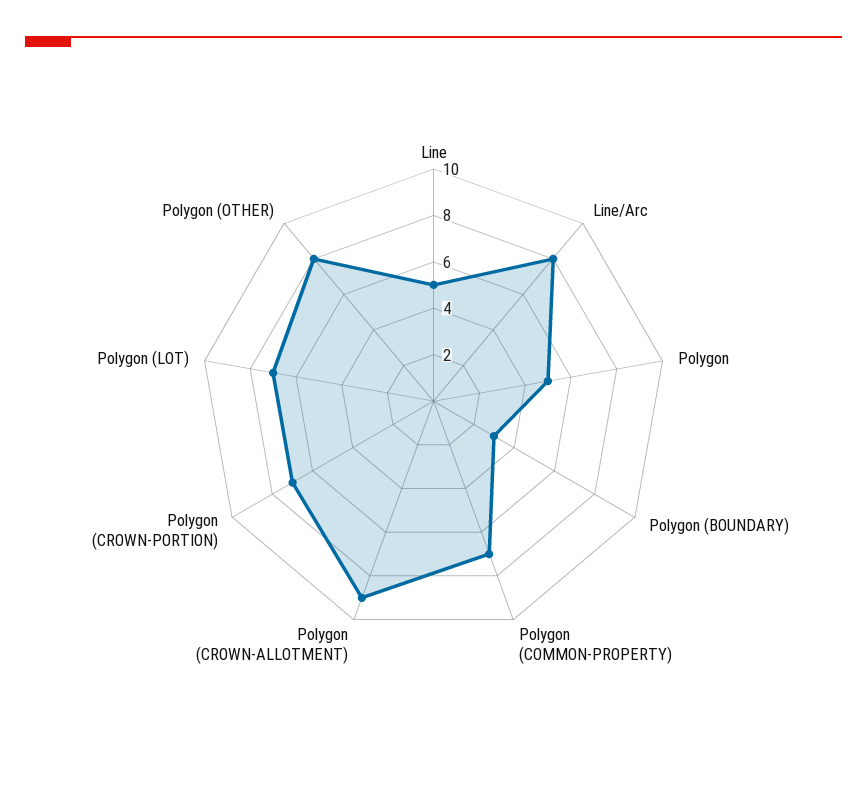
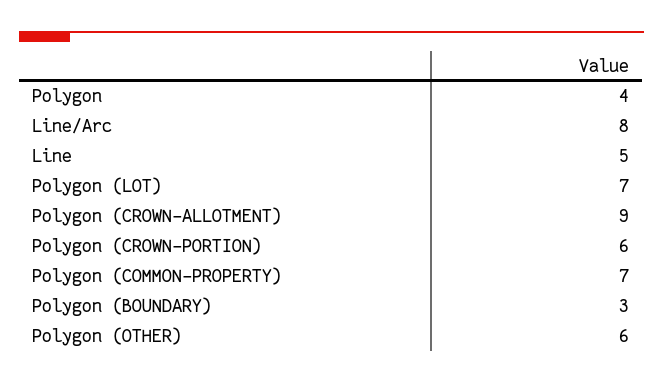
Polygon: 5 -> 4
Polygon (CROWN-PORTION): 7 -> 6
Polygon (OTHER): 8 -> 6

